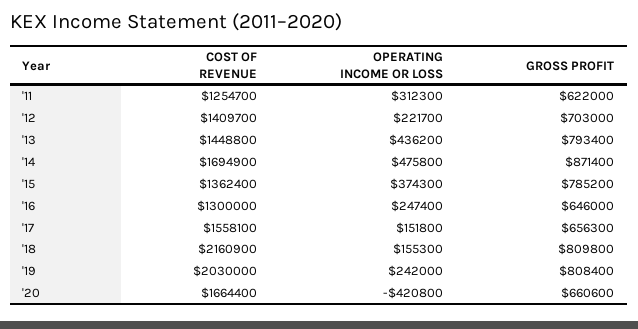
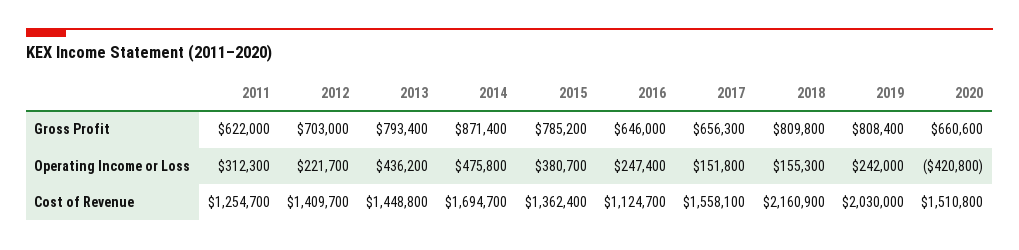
COST OF REVENUE, '14: 1694900 -> 1694700
OPERATING INCOME OR LOSS, '15: 374300 -> 380700
COST OF REVENUE, '16: 1300000 -> 1124700
COST OF REVENUE, '20: 1664400 -> 1510800

